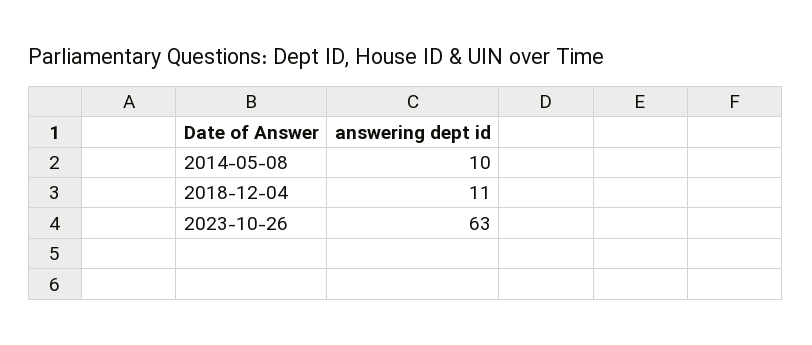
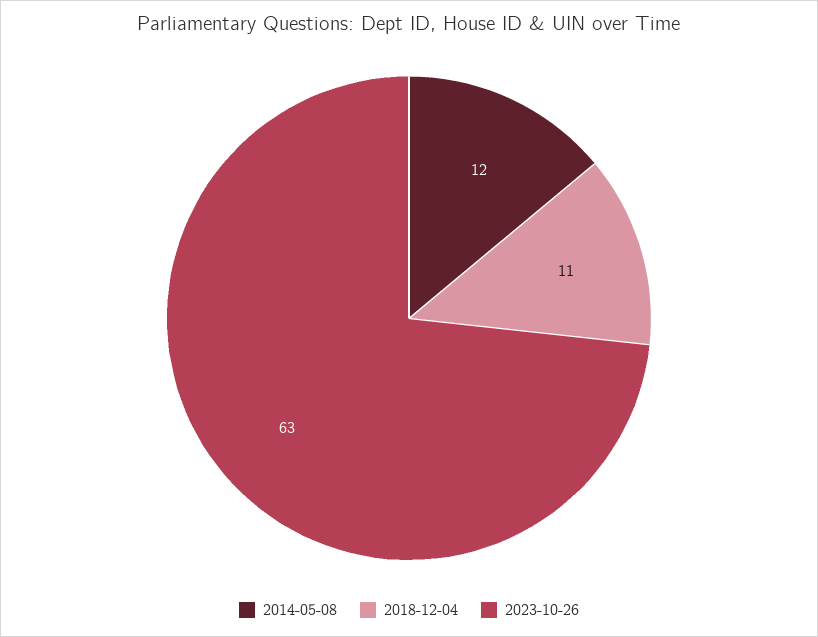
2014-05-08: 10 -> 12

